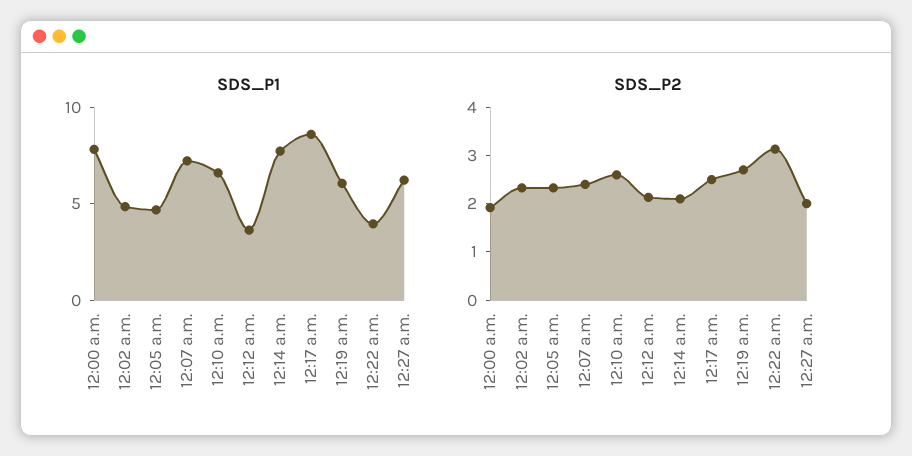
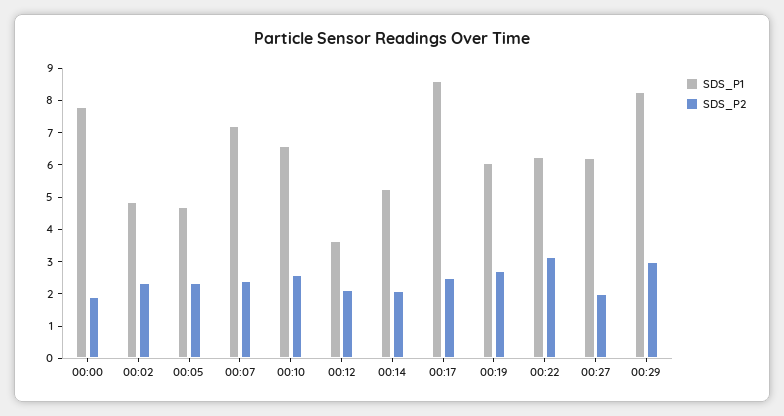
SDS_P1, 12:14 a.m.: 8 -> 5.25
SDS_P1, 12:22 a.m.: 4 -> 6.25
SDS_P1, 00:29: none -> 8.25
SDS_P2, 00:29: none -> 3

